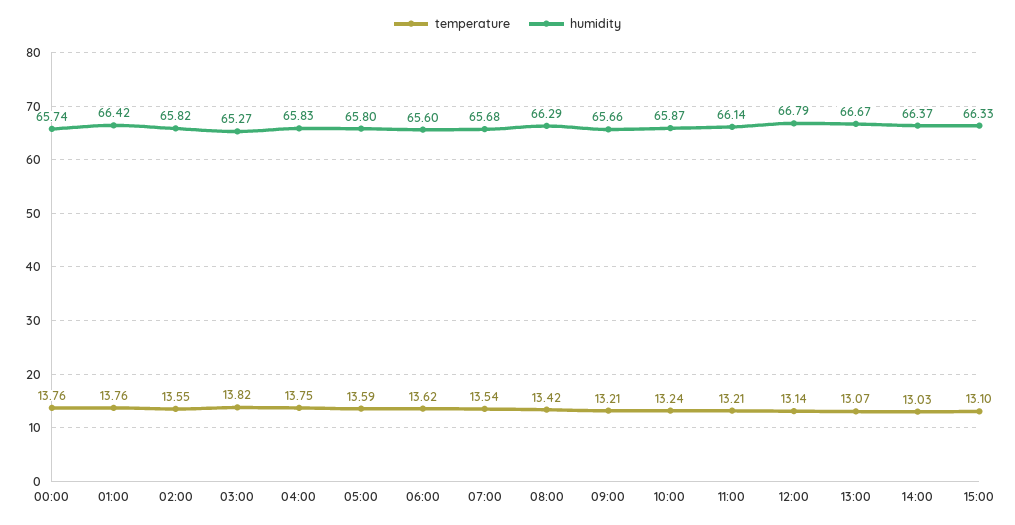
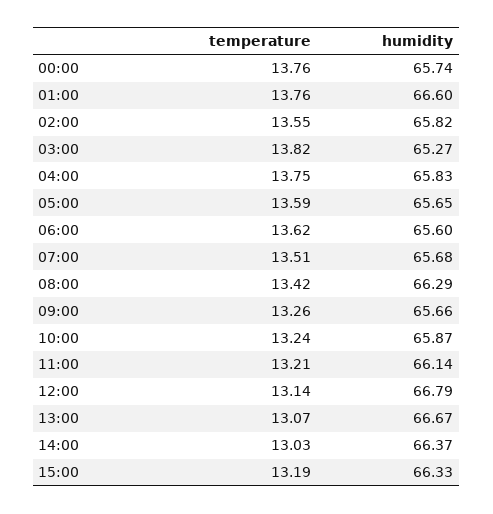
humidity, 01:00: 66.42 -> 66.6
humidity, 05:00: 65.8 -> 65.65
temperature, 07:00: 13.54 -> 13.51
temperature, 09:00: 13.21 -> 13.26
temperature, 15:00: 13.1 -> 13.19

